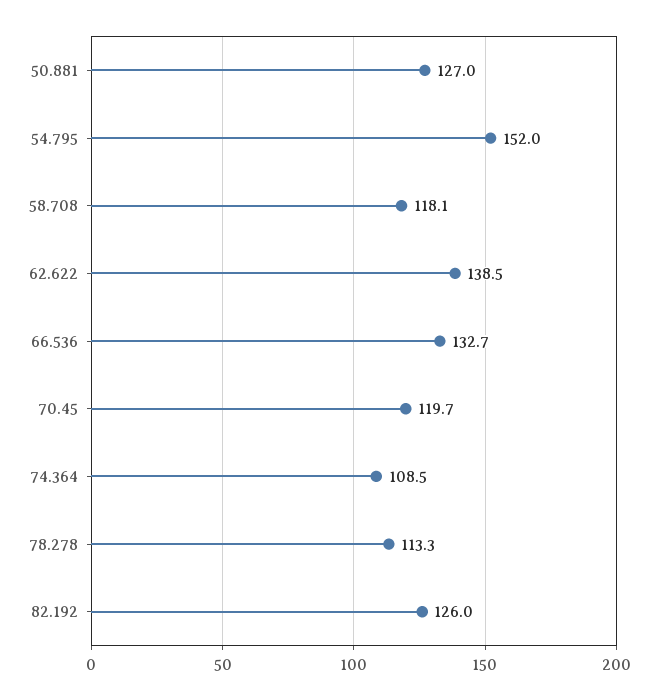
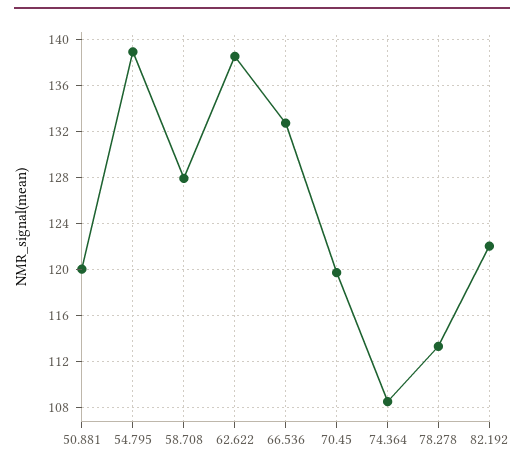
50.881: 127 -> 120
54.795: 152 -> 139
58.708: 118.1 -> 128
82.192: 126 -> 122

